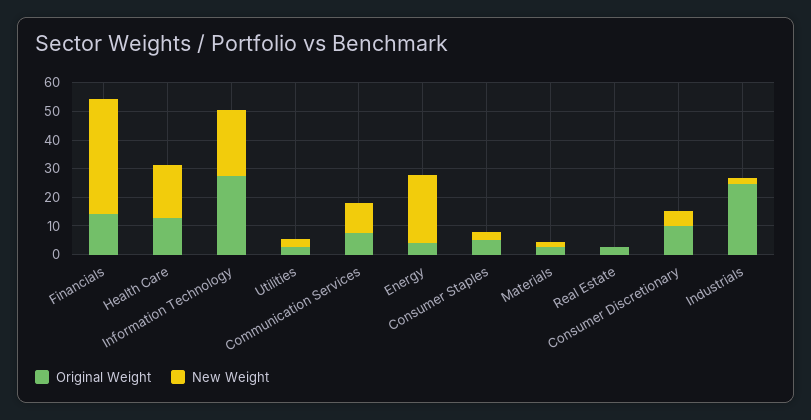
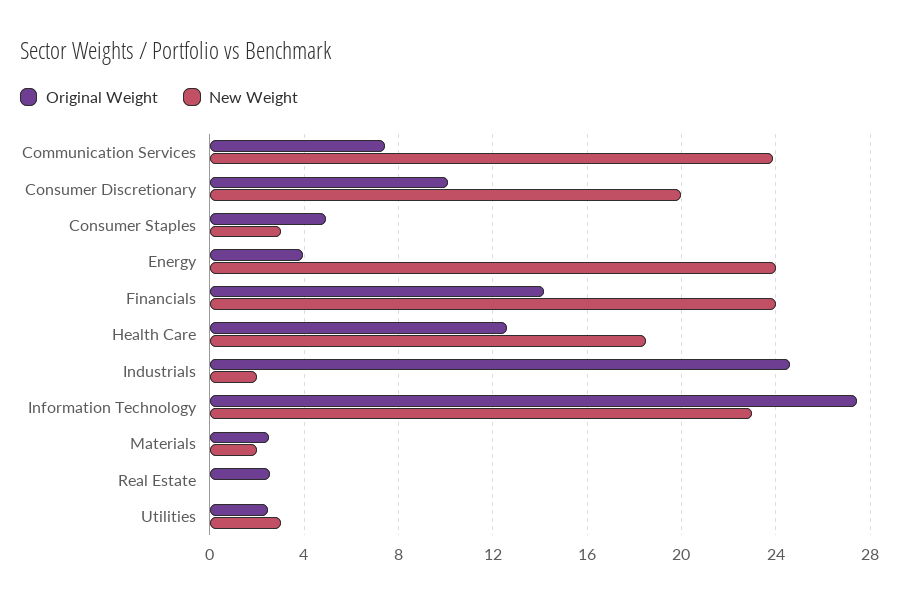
New Weight, Financials: 40 -> 24
New Weight, Communication Services: 10 -> 24
New Weight, Consumer Discretionary: 5 -> 20

